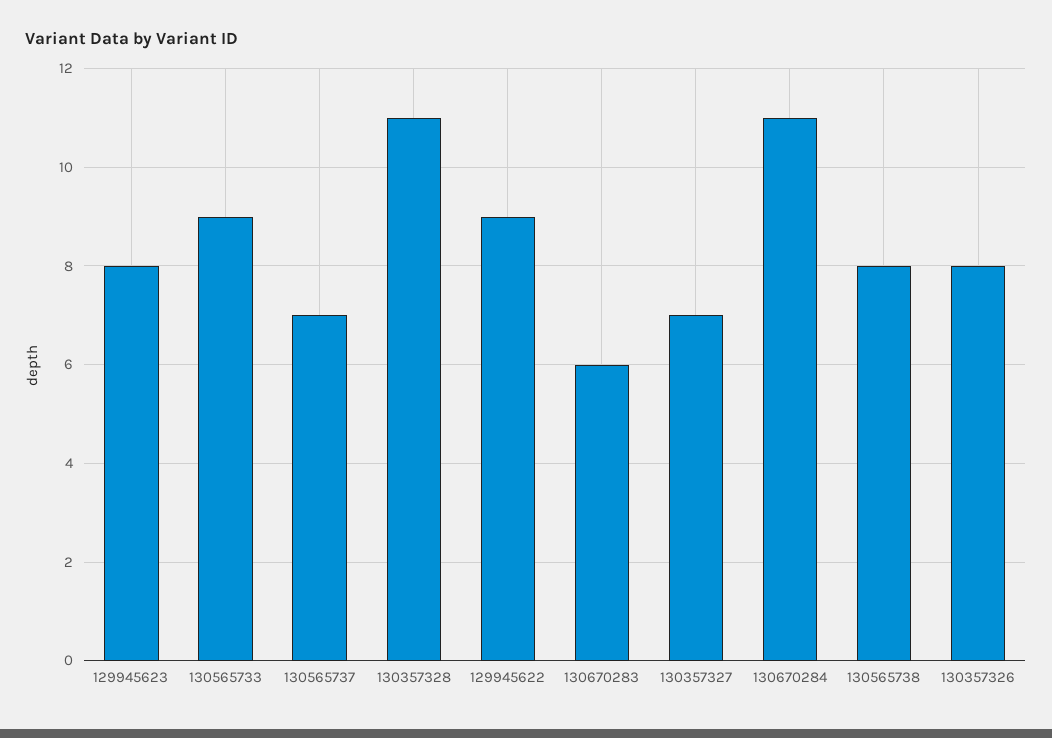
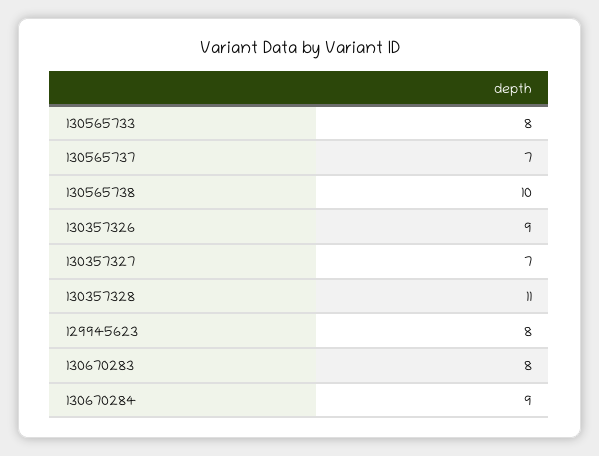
130565733: 9 -> 8
129945622: 9 -> none
130670283: 6 -> 8
130670284: 11 -> 9
130565738: 8 -> 10
130357326: 8 -> 9

